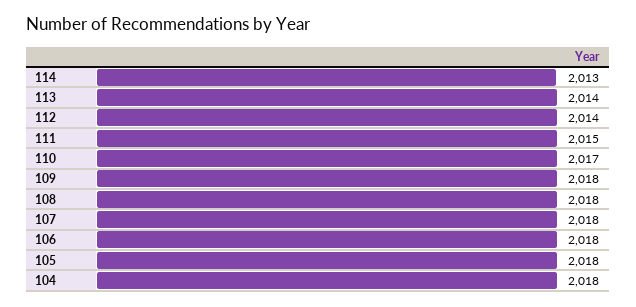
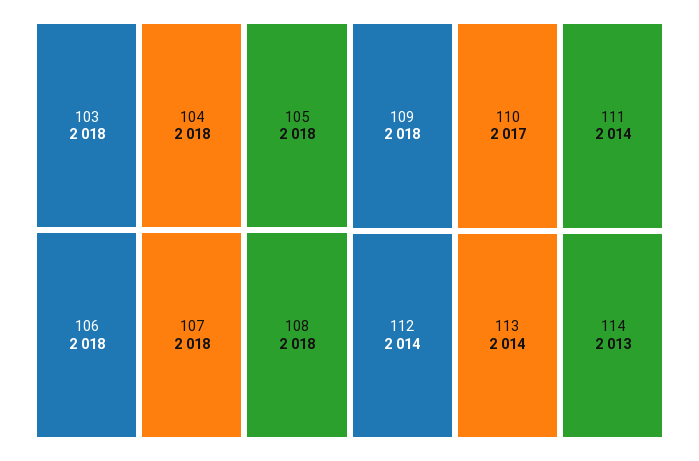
111: 2015 -> 2014
103: none -> 2018

